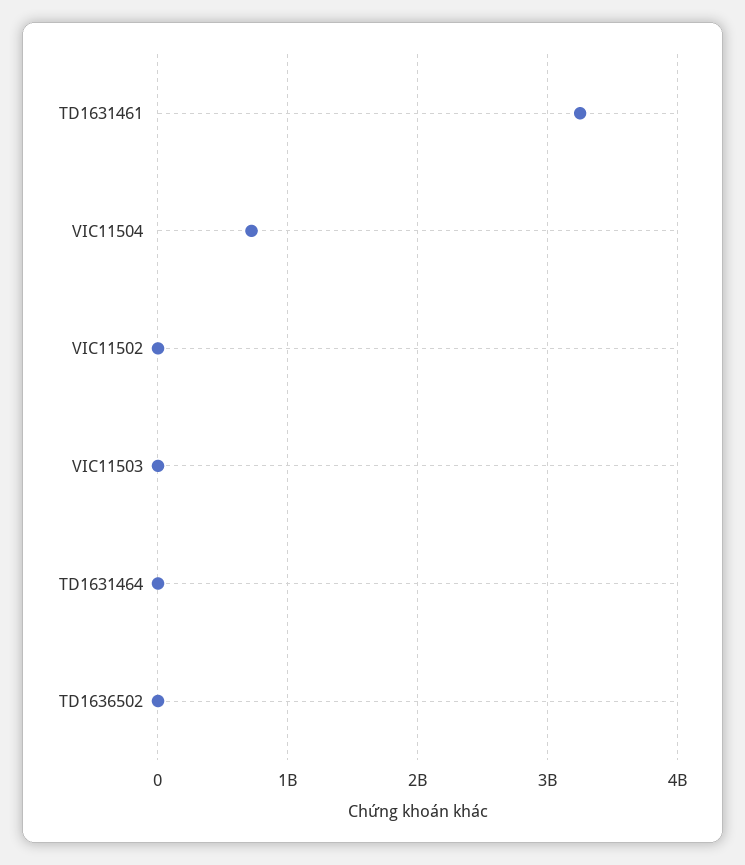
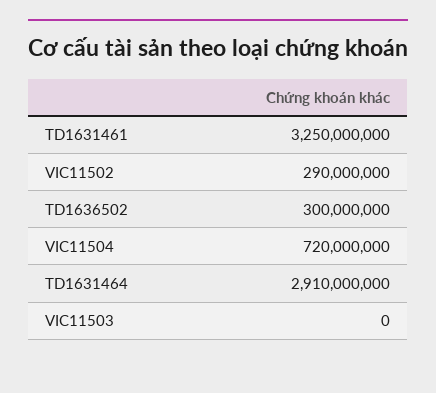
VIC11502: 0 -> 290000000
TD1631464: 0 -> 2910000000
TD1636502: 0 -> 300000000

